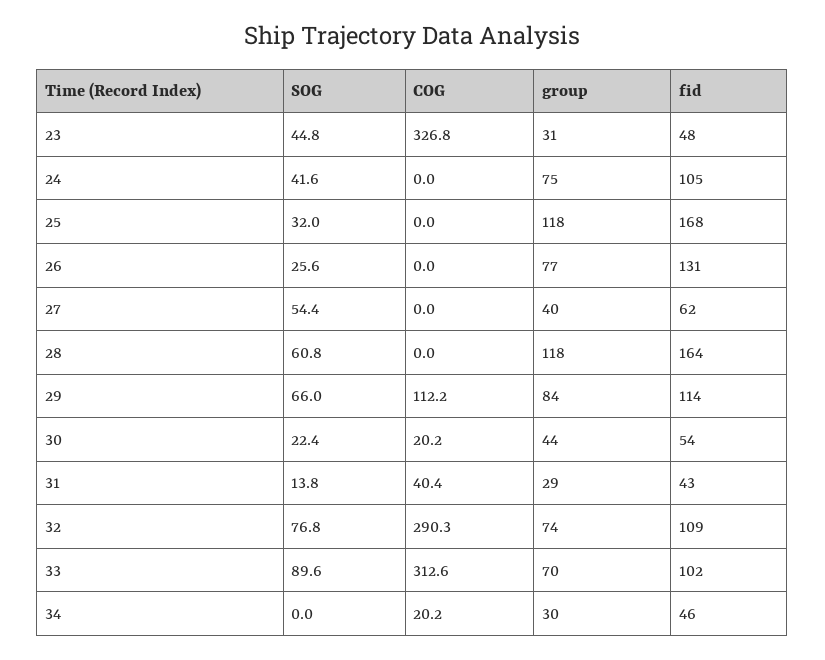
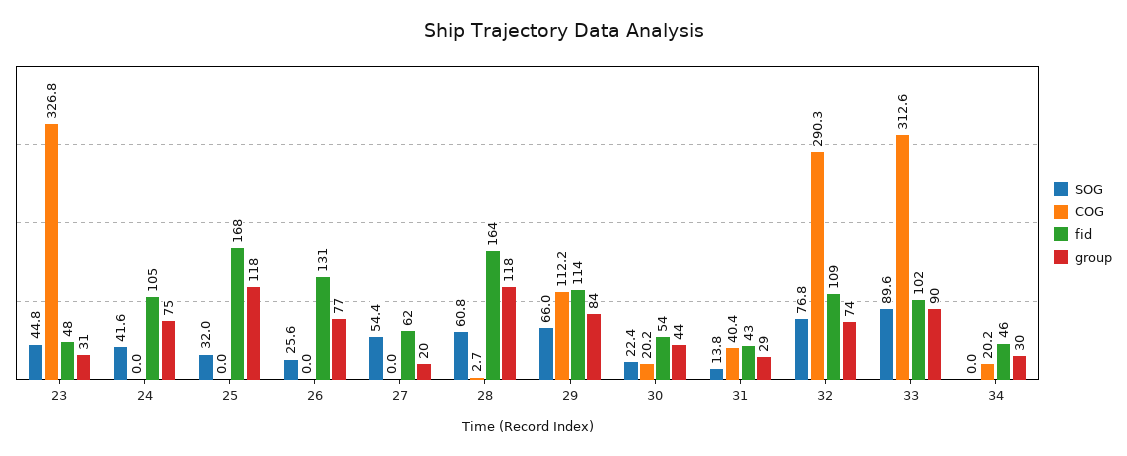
group, 27: 40 -> 20
COG, 28: 0 -> 2.7
group, 33: 70 -> 90

